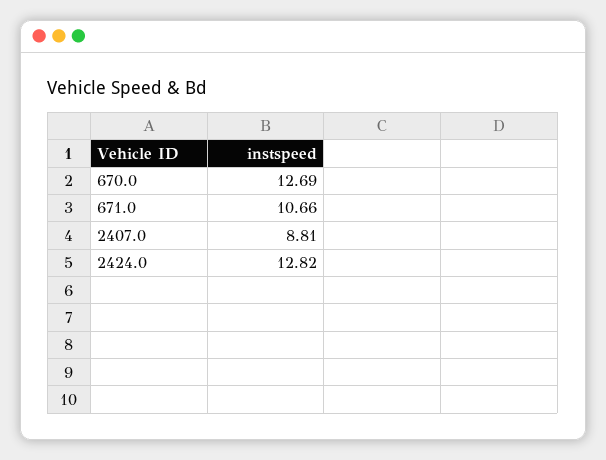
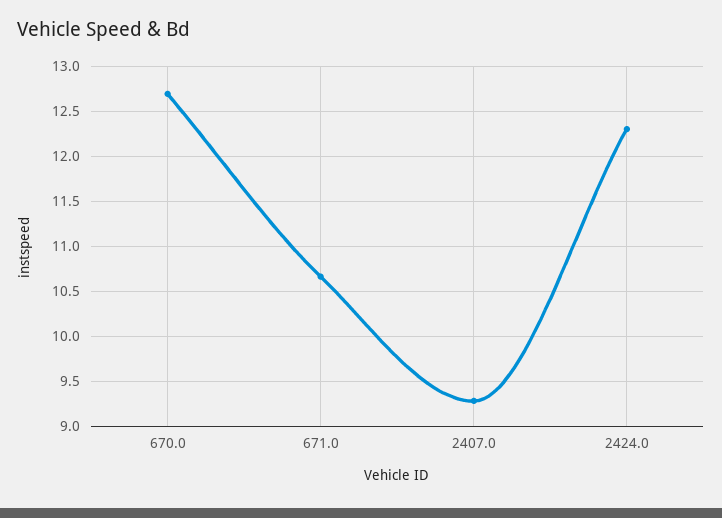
2407.0: 8.81 -> 9.3
2424.0: 12.82 -> 12.3

